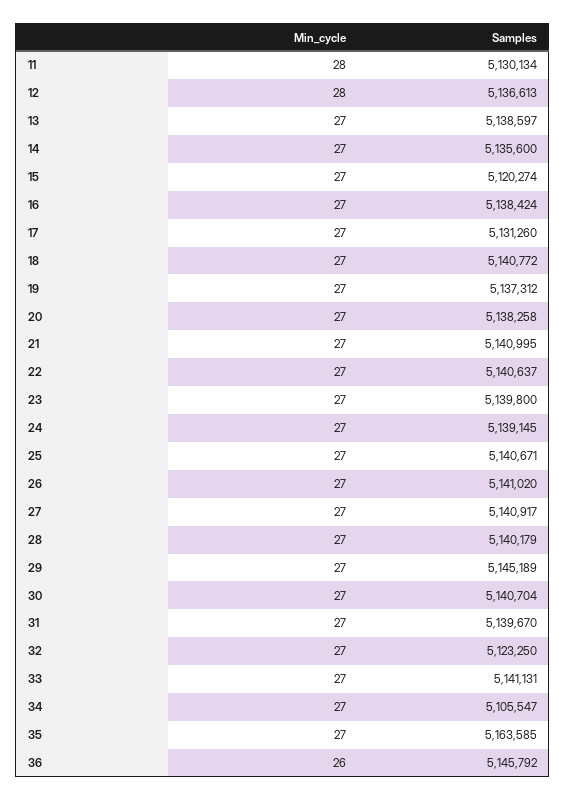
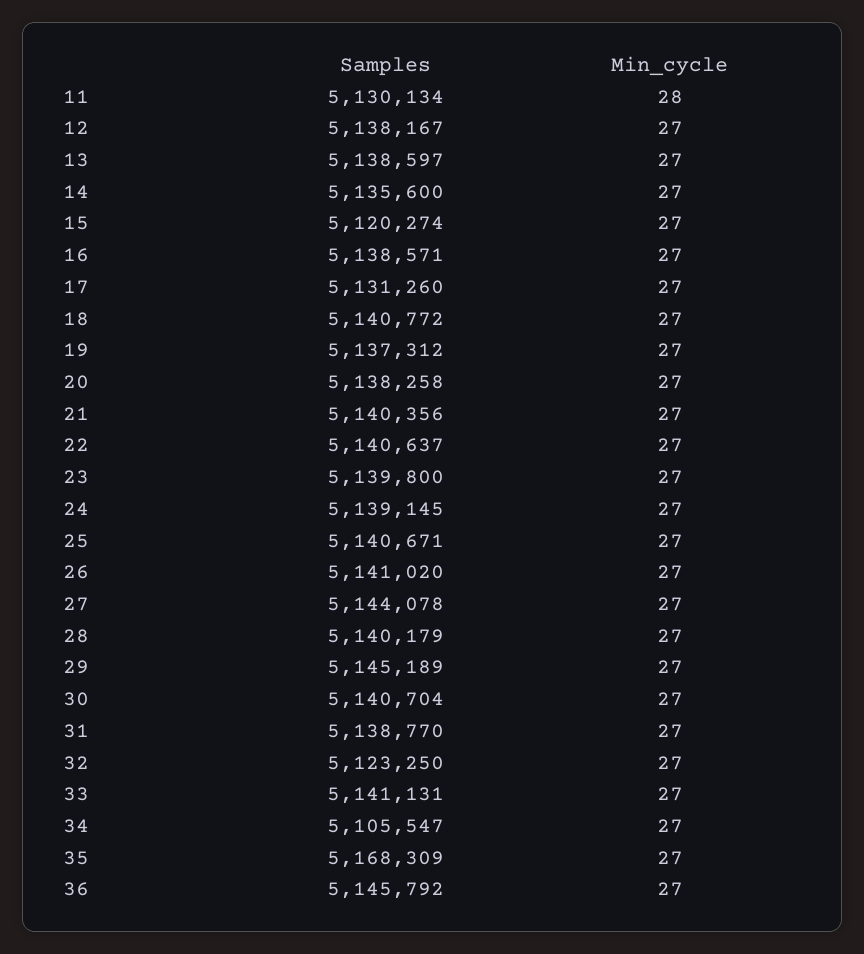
Min_cycle, 12: 28 -> 27
Samples, 12: 5136613 -> 5138167
Samples, 16: 5138424 -> 5138571
Samples, 21: 5140995 -> 5140356
Samples, 27: 5140917 -> 5144078
Samples, 31: 5139670 -> 5138770
Samples, 35: 5163585 -> 5168309
Min_cycle, 36: 26 -> 27

